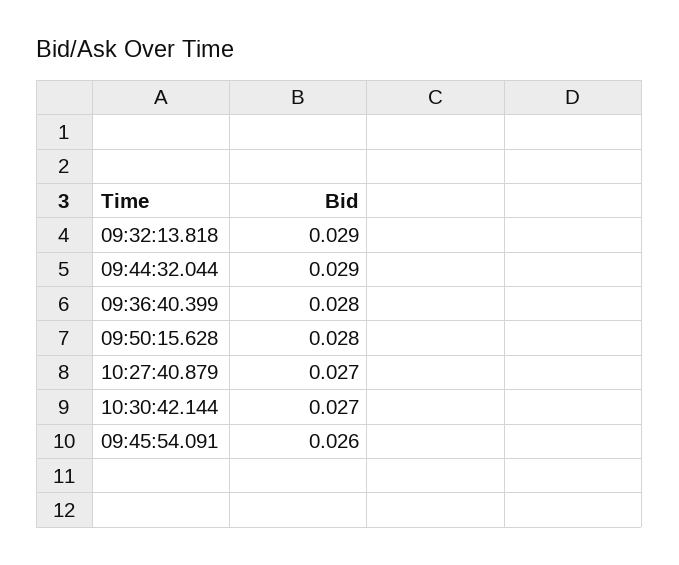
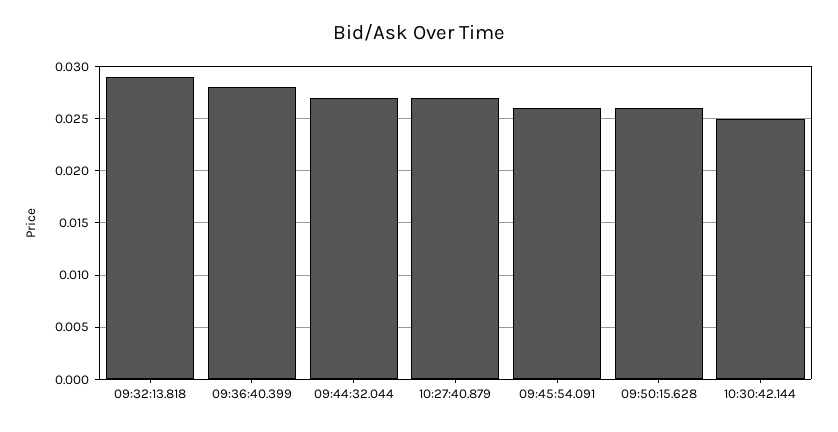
09:44:32.044: 0.029 -> 0.027
09:50:15.628: 0.028 -> 0.026
10:30:42.144: 0.027 -> 0.025

